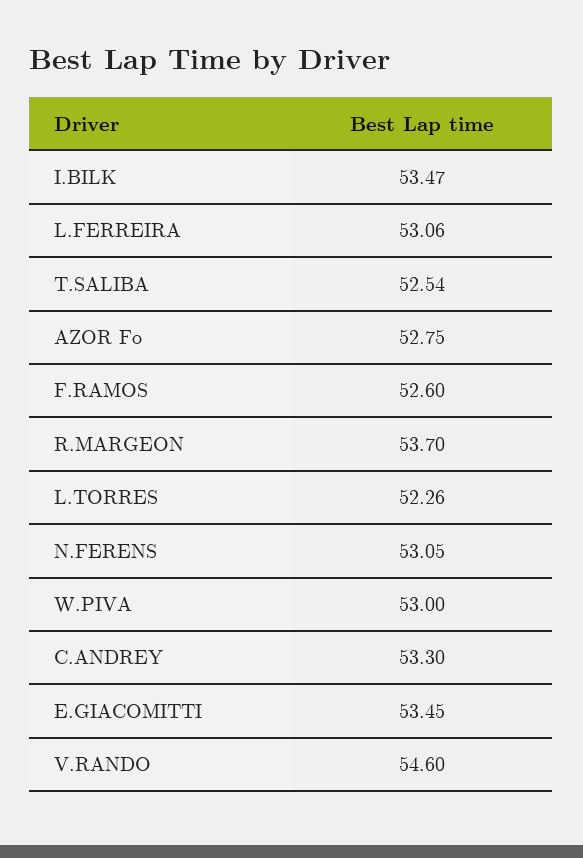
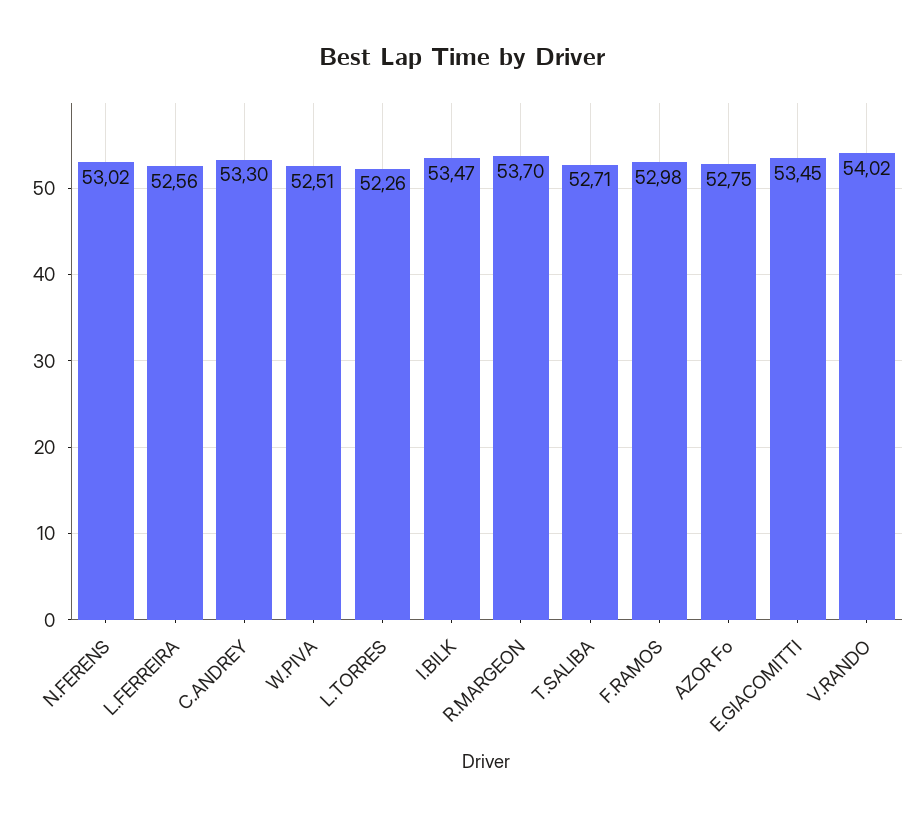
L.FERREIRA: 53.06 -> 52.56
T.SALIBA: 52.54 -> 52.71
F.RAMOS: 52.6 -> 52.98
N.FERENS: 53.05 -> 53.02
W.PIVA: 53 -> 52.51
V.RANDO: 54.6 -> 54.02

